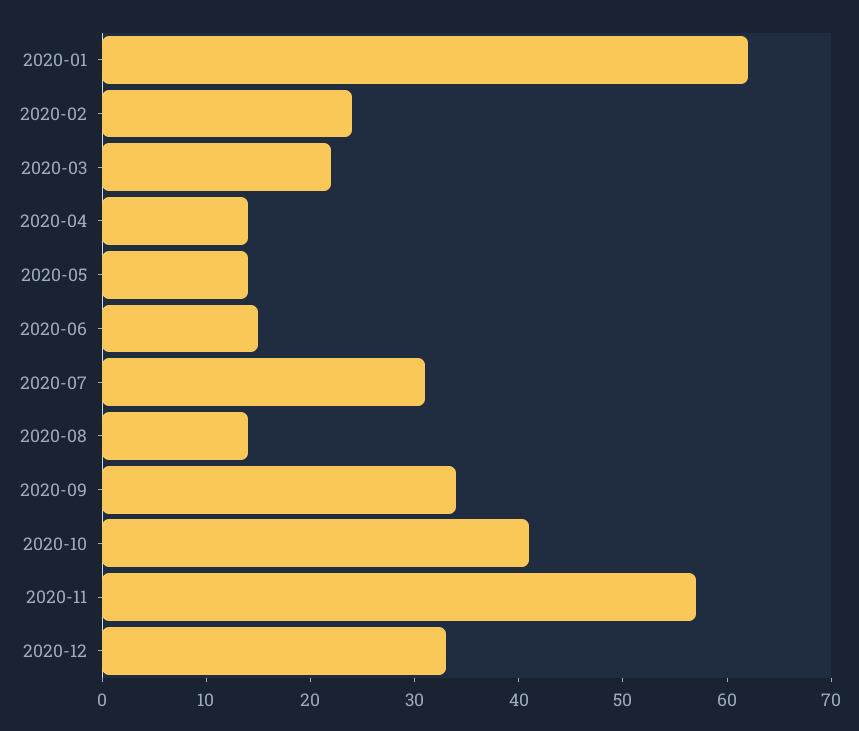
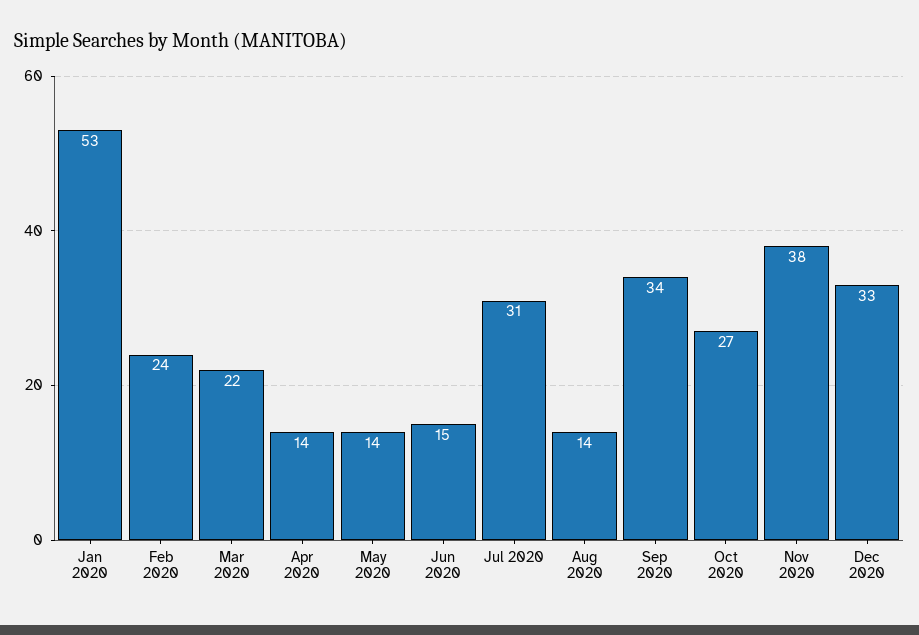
2020-01: 62 -> 53
2020-10: 41 -> 27
2020-11: 57 -> 38

